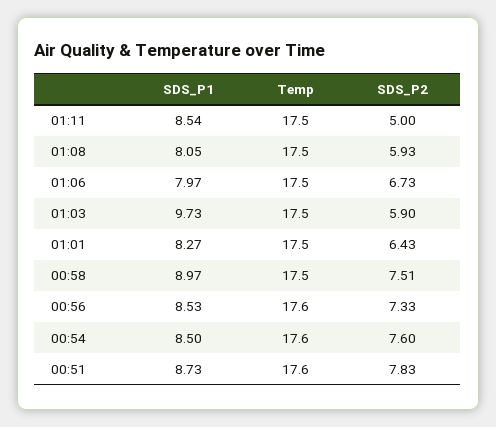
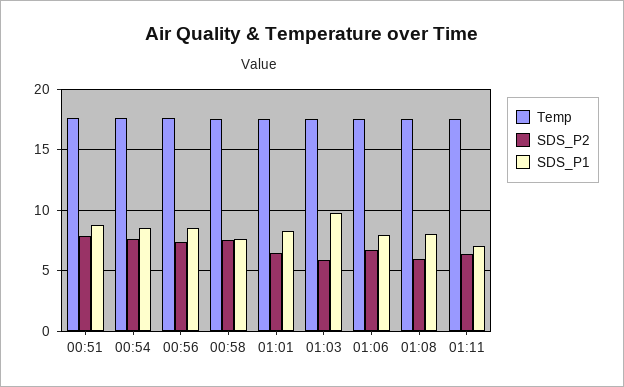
SDS_P1, 01:11: 8.54 -> 7
SDS_P2, 01:11: 5 -> 6.5
SDS_P1, 00:58: 8.97 -> 7.5

